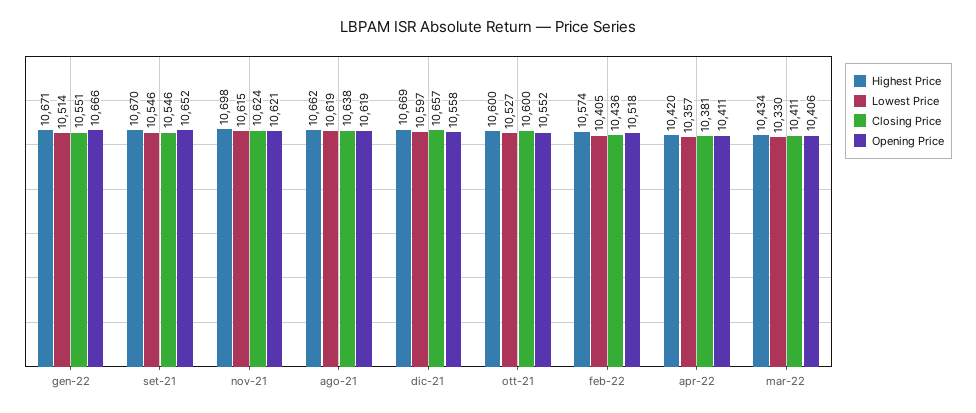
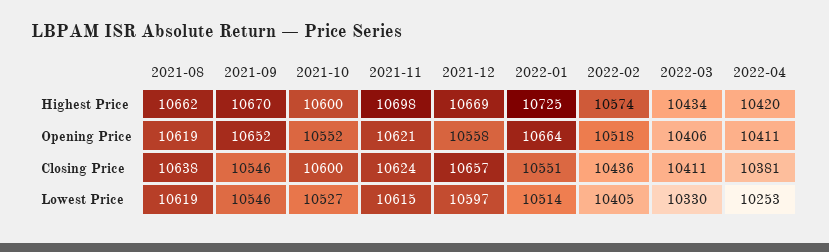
Highest Price, gen-22: 10671 -> 10725
Opening Price, gen-22: 10666 -> 10664
Lowest Price, apr-22: 10357 -> 10253

